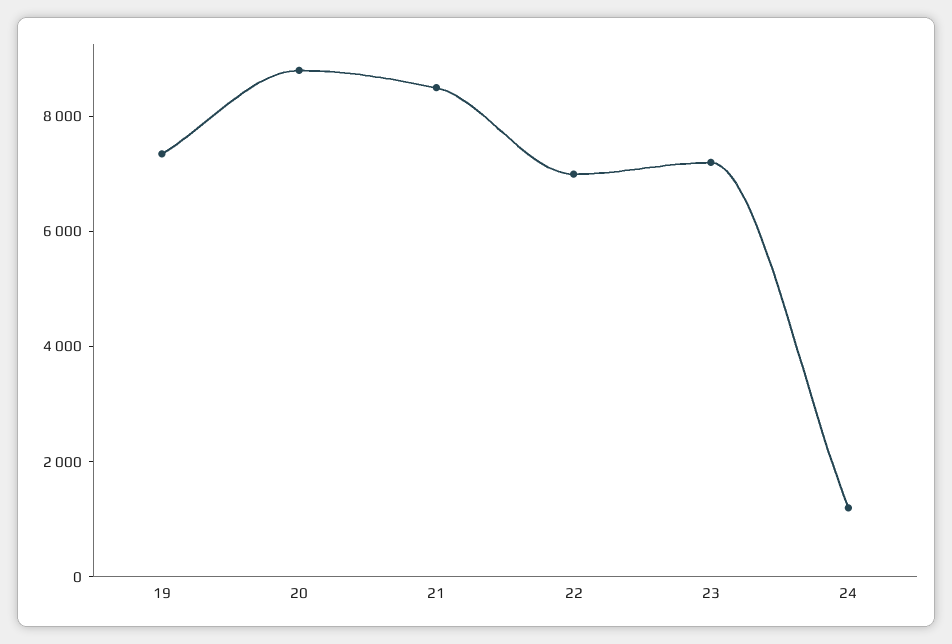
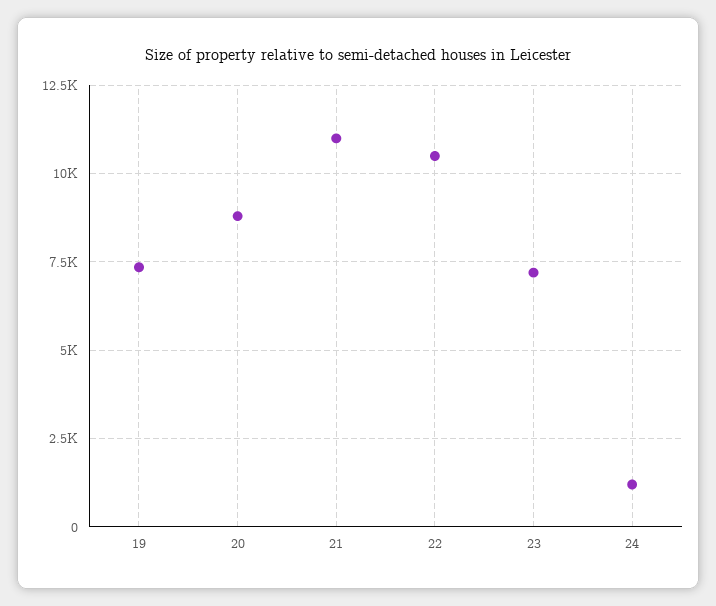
21: 8500 -> 11000
22: 7000 -> 10500

